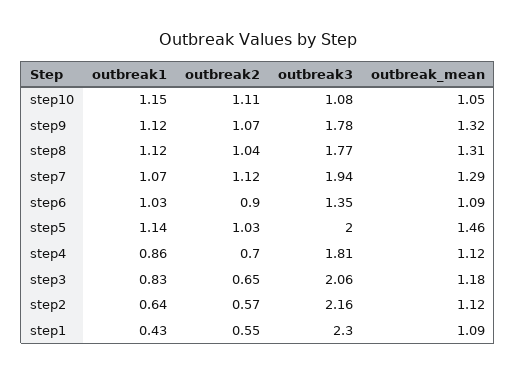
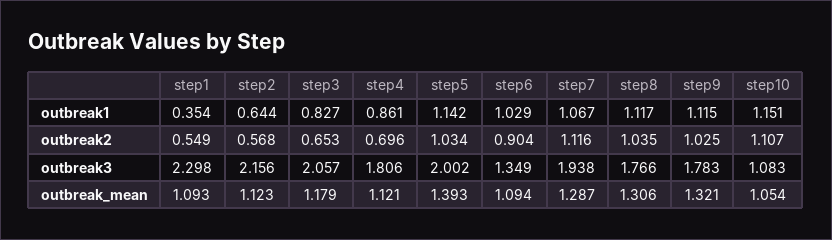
outbreak2, step9: 1.07 -> 1.025
outbreak_mean, step5: 1.46 -> 1.393
outbreak1, step1: 0.43 -> 0.354

